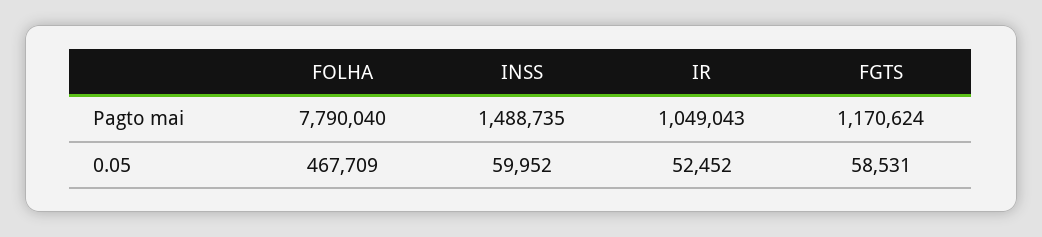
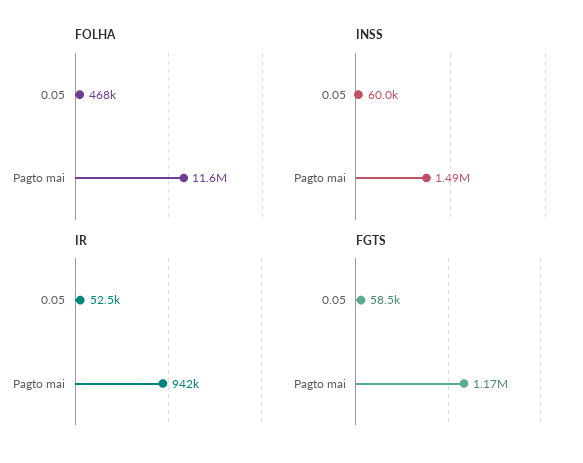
FOLHA, Pagto mai: 7790040 -> 11600000
IR, Pagto mai: 1049043 -> 942000

